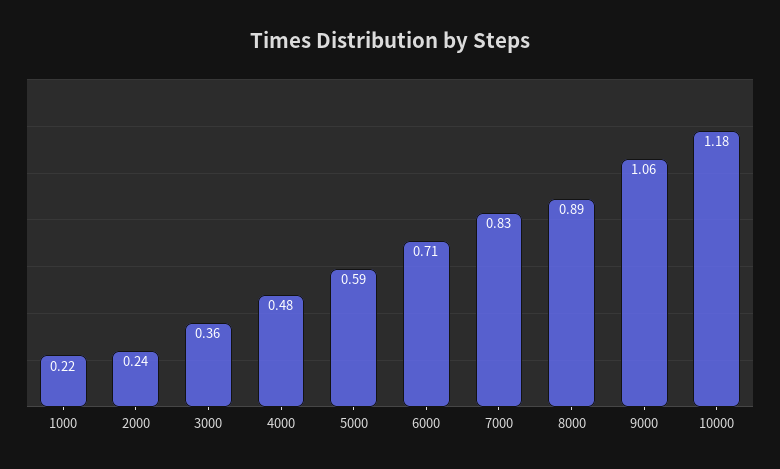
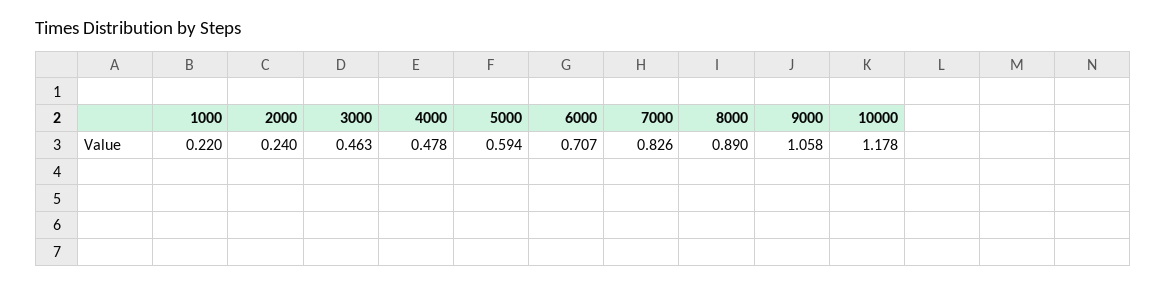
3000: 0.36 -> 0.463

